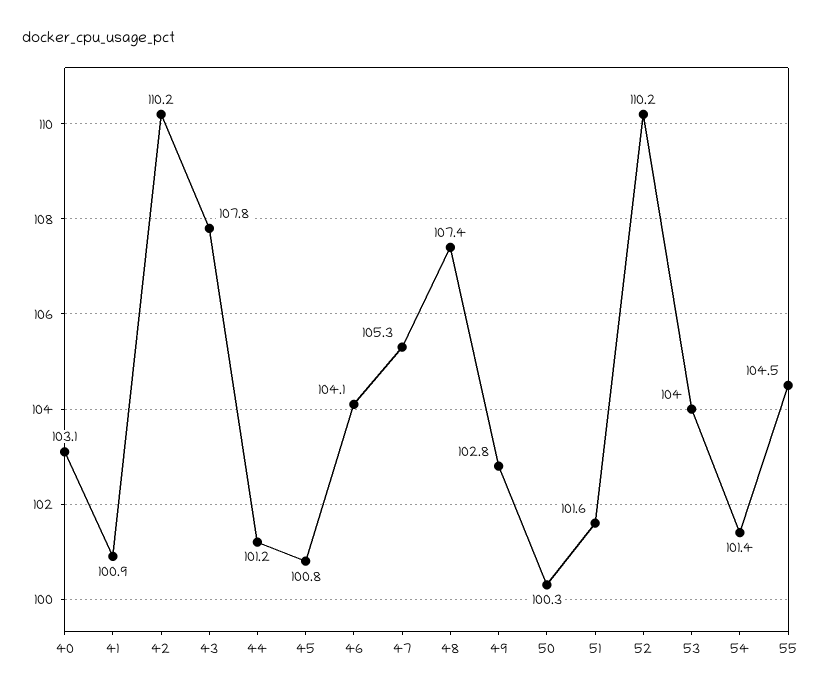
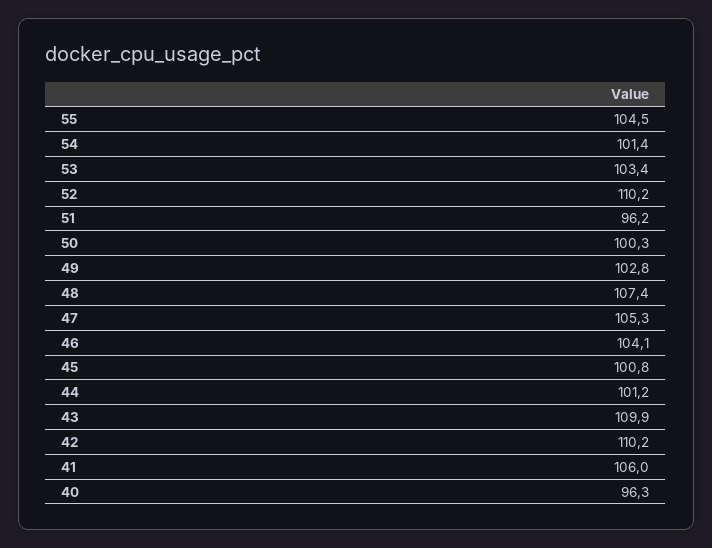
40: 103.1 -> 96.3
41: 100.9 -> 106
43: 107.8 -> 109.9
51: 101.6 -> 96.2
53: 104 -> 103.4

